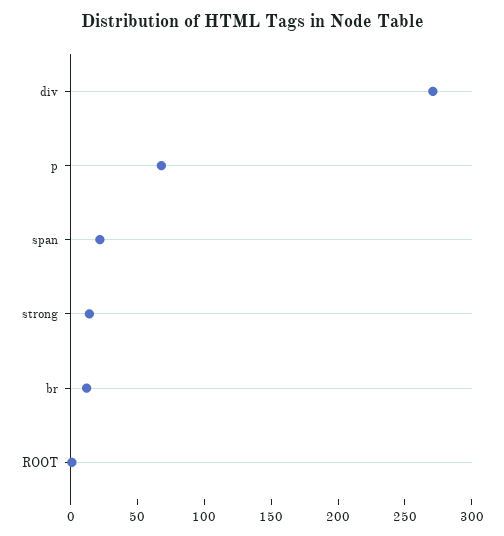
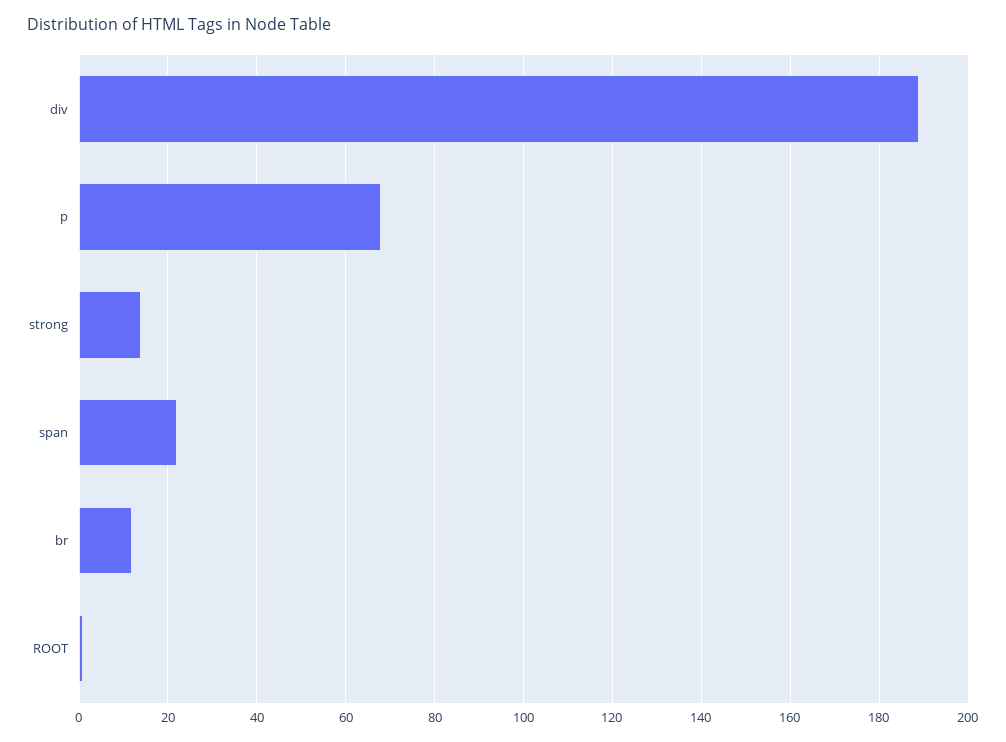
div: 270 -> 190

